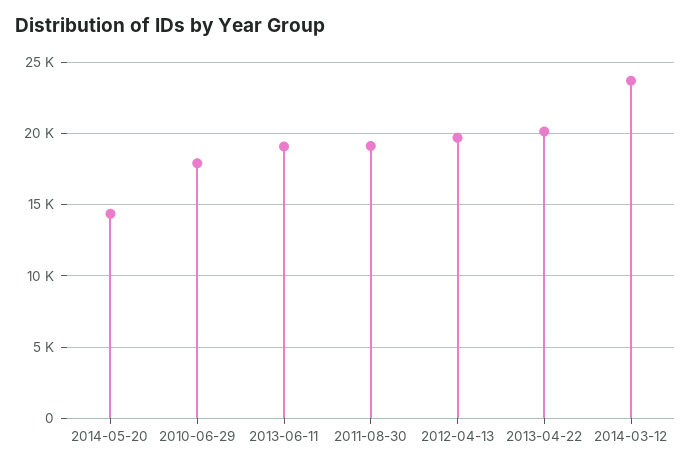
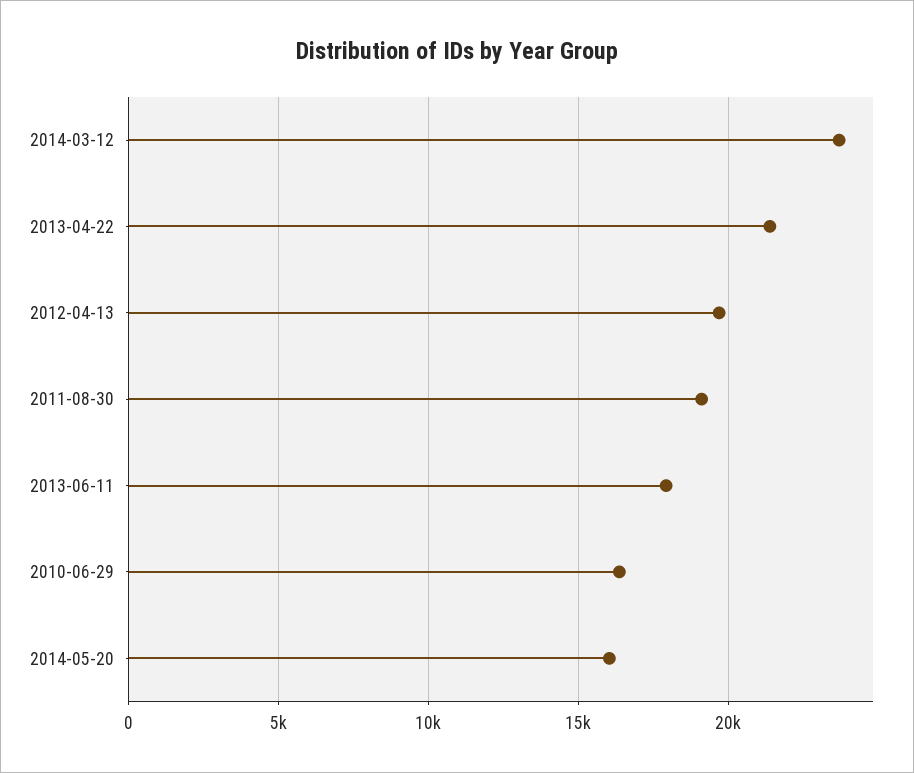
2014-05-20: 14500 -> 16000
2010-06-29: 18000 -> 16500
2013-06-11: 19000 -> 18000
2013-04-22: 20000 -> 21500

